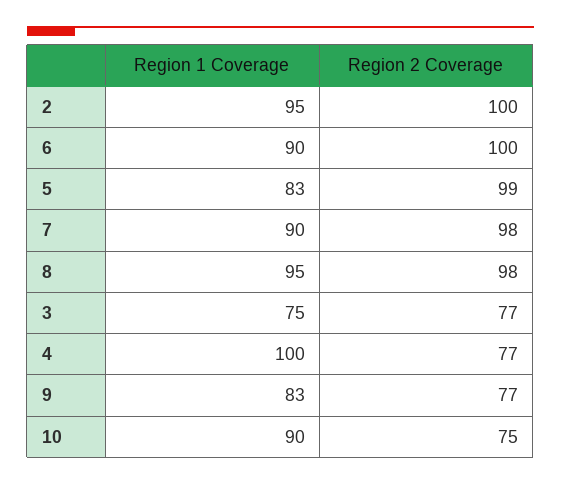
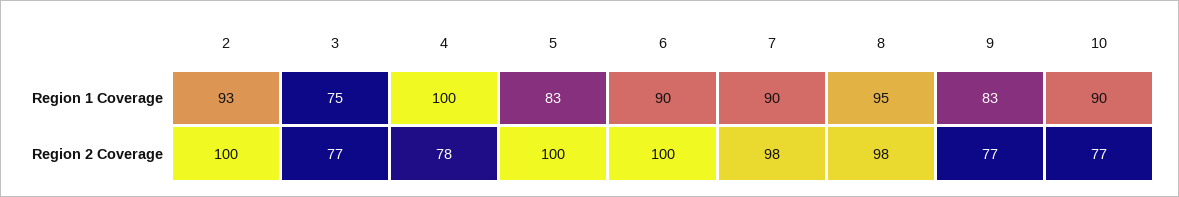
Region 1 Coverage, 2: 95 -> 93
Region 2 Coverage, 5: 99 -> 100
Region 2 Coverage, 4: 77 -> 78
Region 2 Coverage, 10: 75 -> 77

